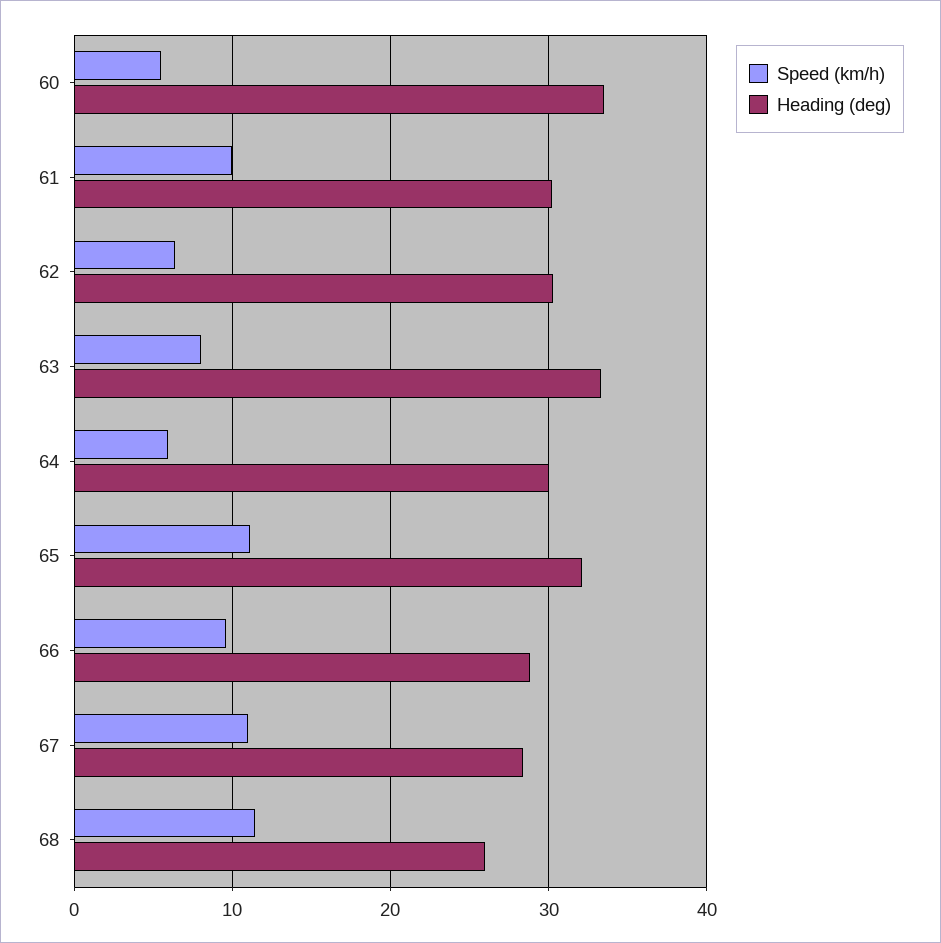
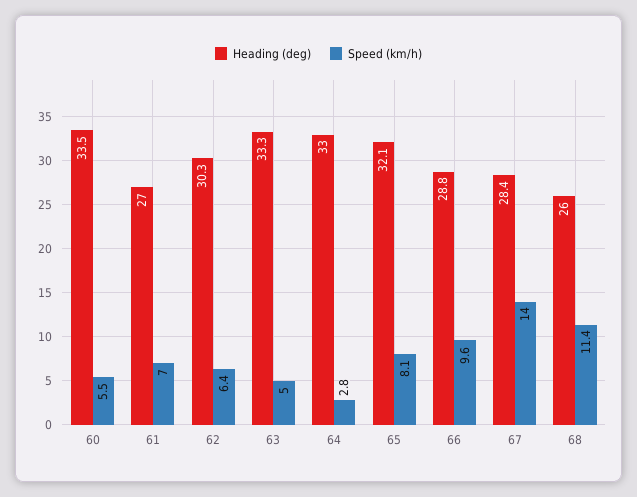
Speed (km/h), 61: 10 -> 7
Heading (deg), 61: 30 -> 27
Speed (km/h), 63: 8 -> 5
Speed (km/h), 64: 6 -> 2.8
Heading (deg), 64: 30 -> 33
Speed (km/h), 65: 11 -> 8.1
Speed (km/h), 67: 11 -> 14

